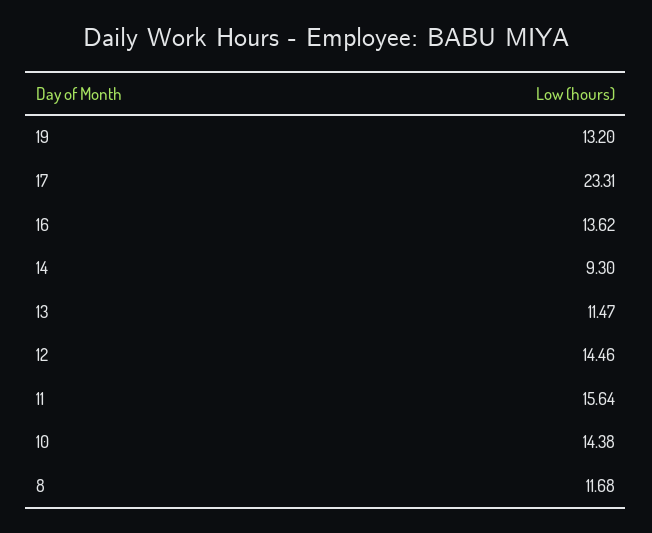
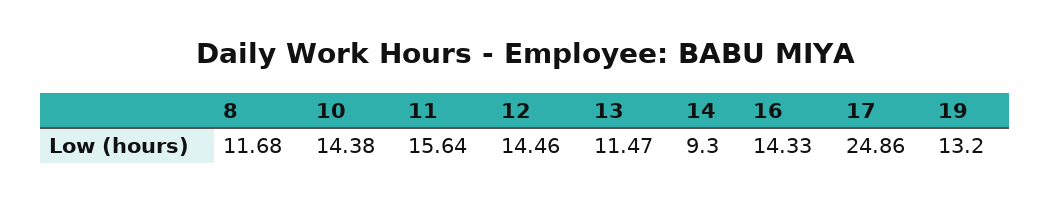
17: 23.31 -> 24.86
16: 13.62 -> 14.33

